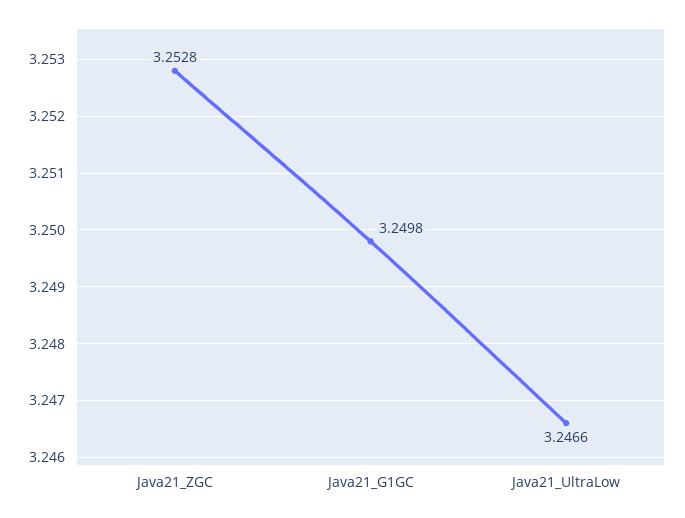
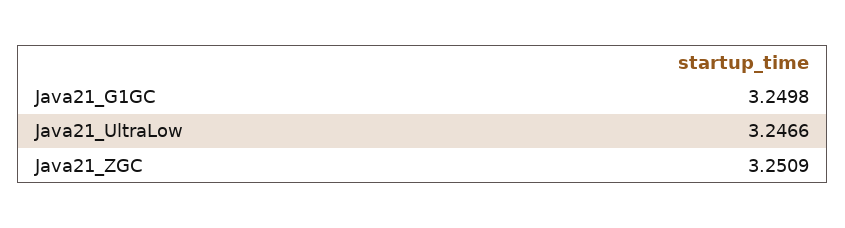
Java21_ZGC: 3.2528 -> 3.2509

